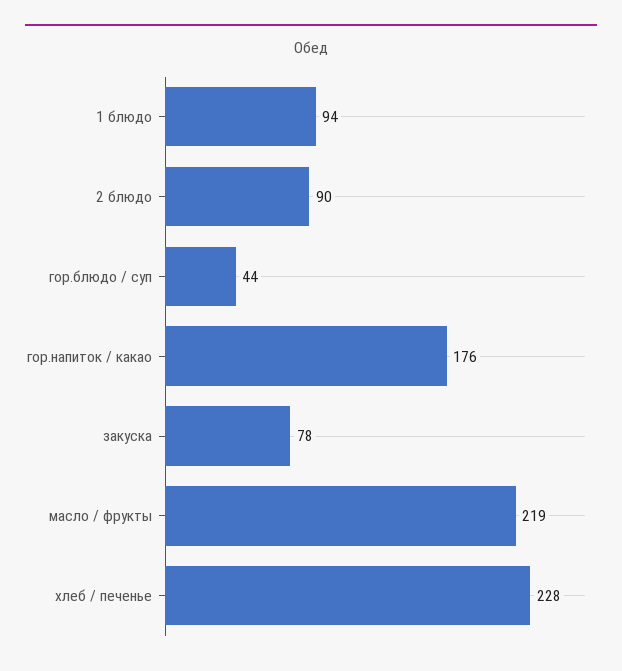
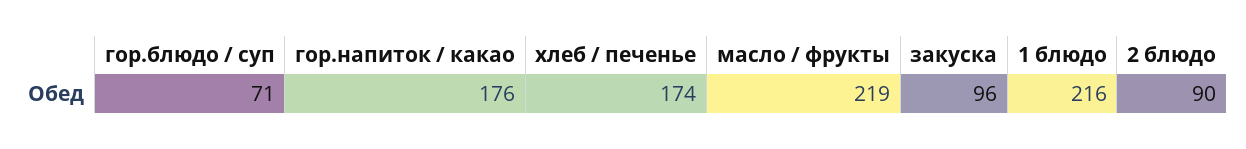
1 блюдо: 94 -> 216
гор.блюдо / суп: 44 -> 71
закуска: 78 -> 96
хлеб / печенье: 228 -> 174

